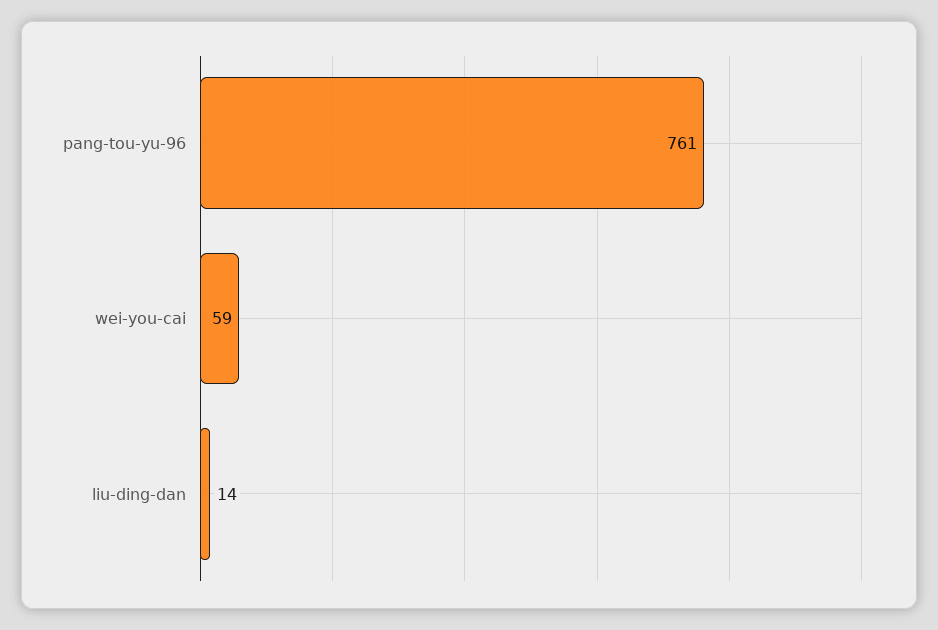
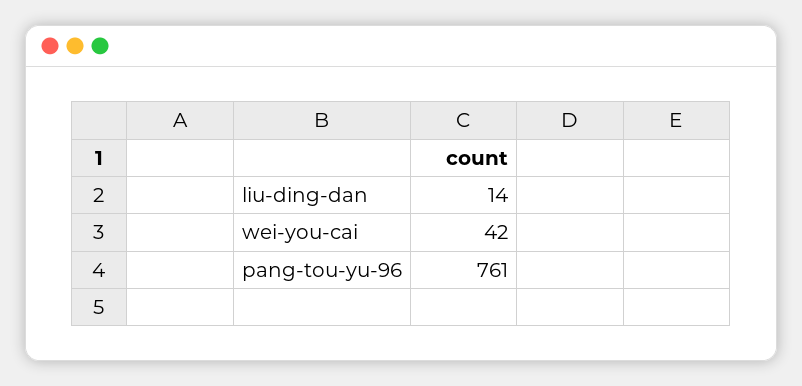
wei-you-cai: 59 -> 42

